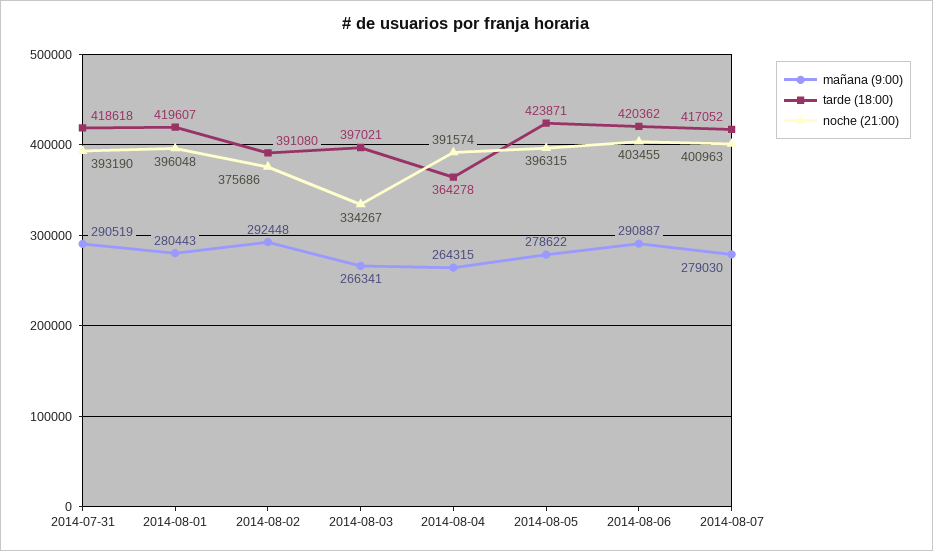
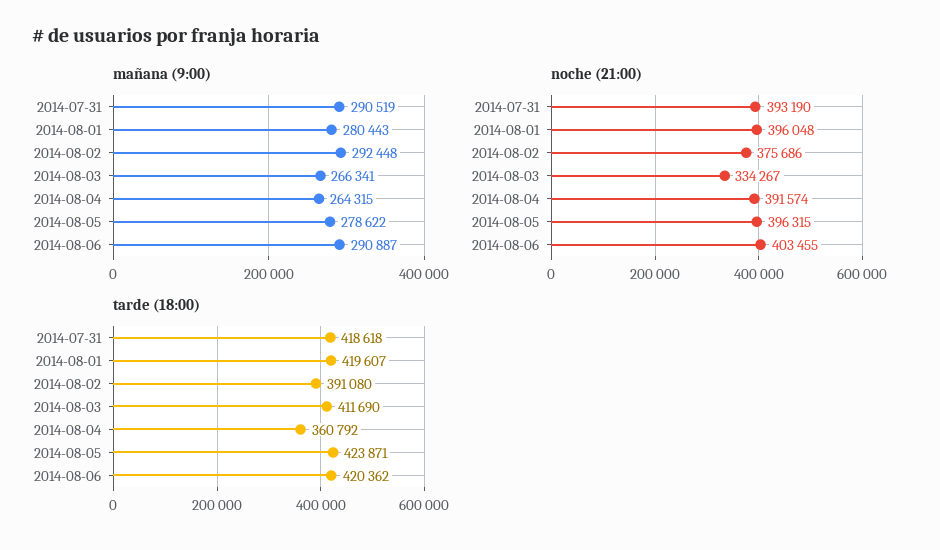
tarde (18:00), 2014-08-03: 397021 -> 411690
tarde (18:00), 2014-08-04: 364278 -> 360792
mañana (9:00), 2014-08-07: 279030 -> none
tarde (18:00), 2014-08-07: 417052 -> none
noche (21:00), 2014-08-07: 400963 -> none

